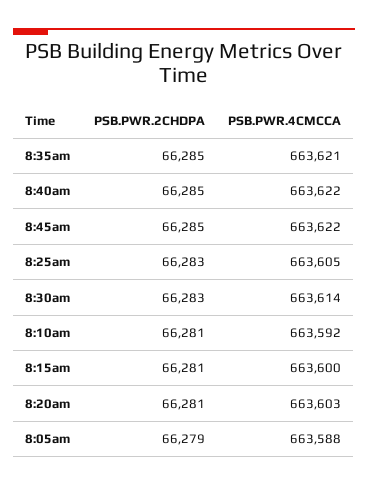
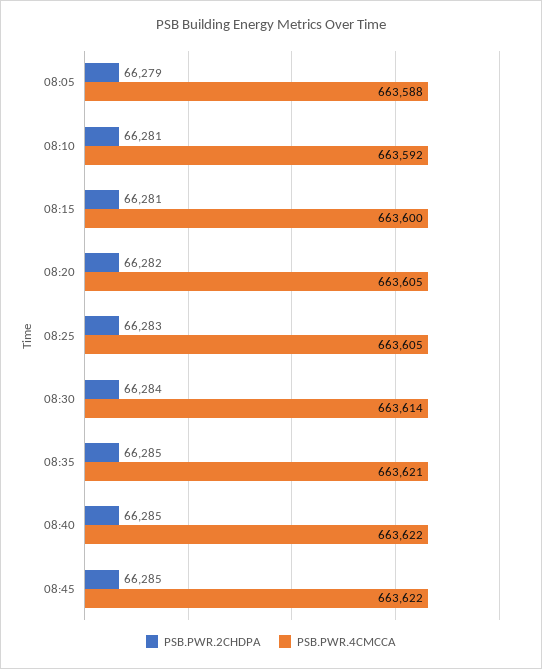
PSB.PWR.2CHDPA, 8:30am: 66283 -> 66284
PSB.PWR.2CHDPA, 8:20am: 66281 -> 66282
PSB.PWR.4CMCCA, 8:20am: 663603 -> 663605

